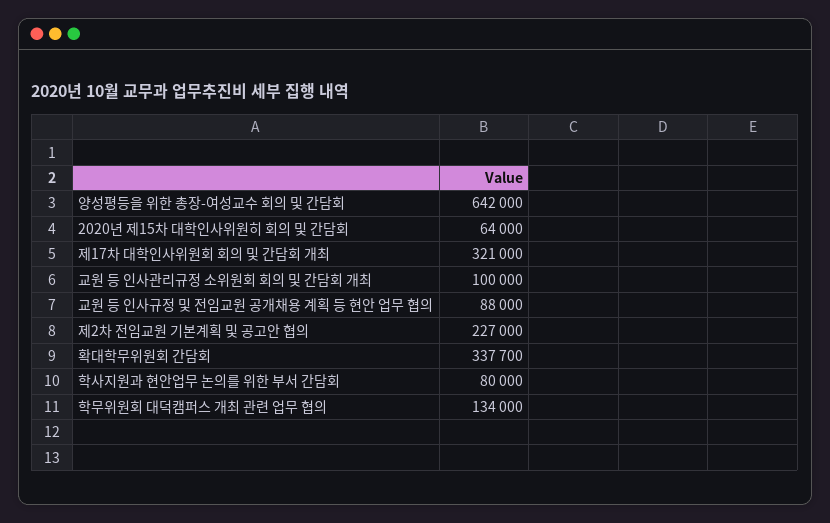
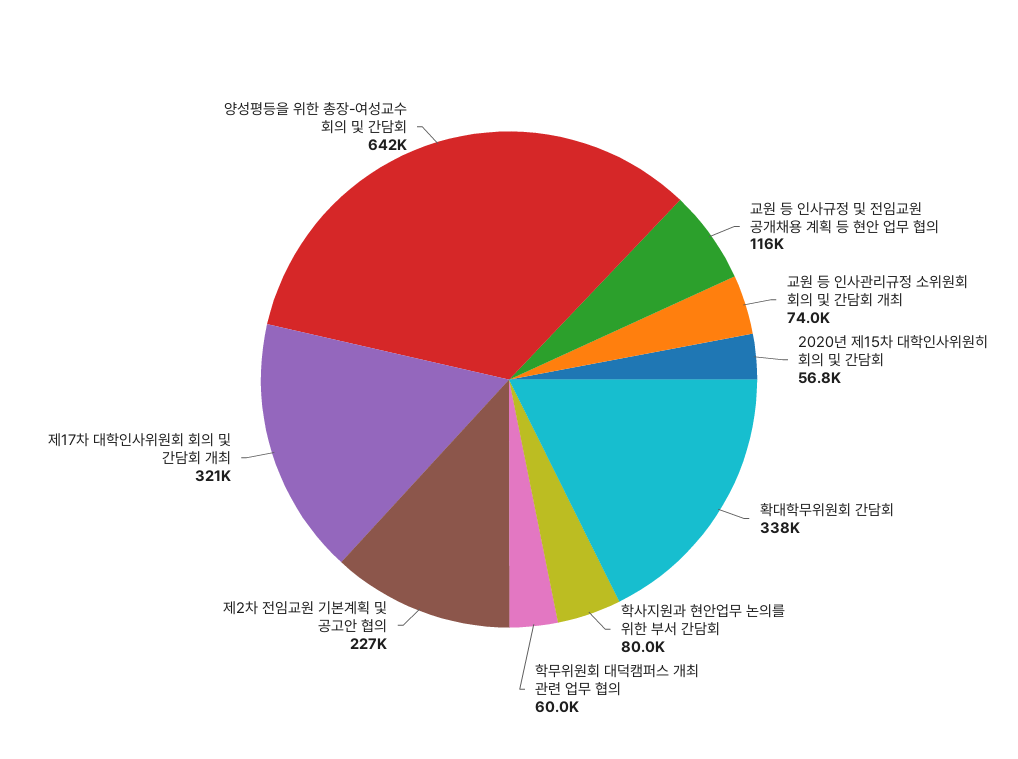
2020년 제15차 대학인사위원히 회의 및 간담회: 64000 -> 56800
교원 등 인사관리규정 소위원회 회의 및 간담회 개최: 100000 -> 74000
교원 등 인사규정 및 전임교원 공개채용 계획 등 현안 업무 협의: 88000 -> 116000
학무위원회 대덕캠퍼스 개최 관련 업무 협의: 134000 -> 60000

